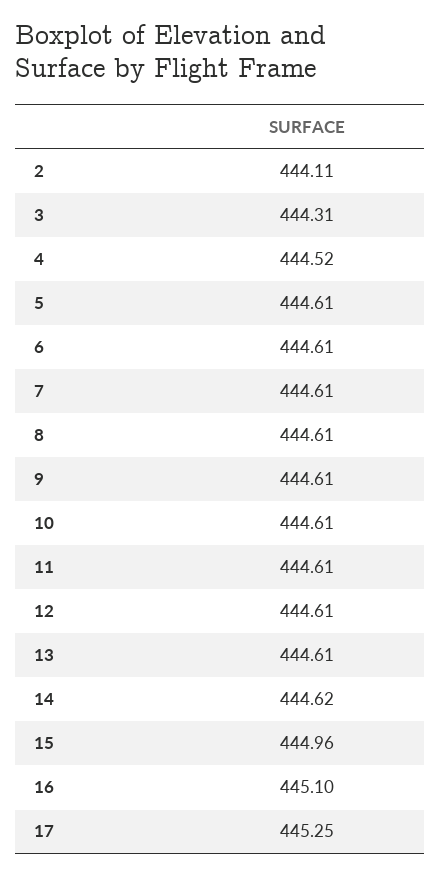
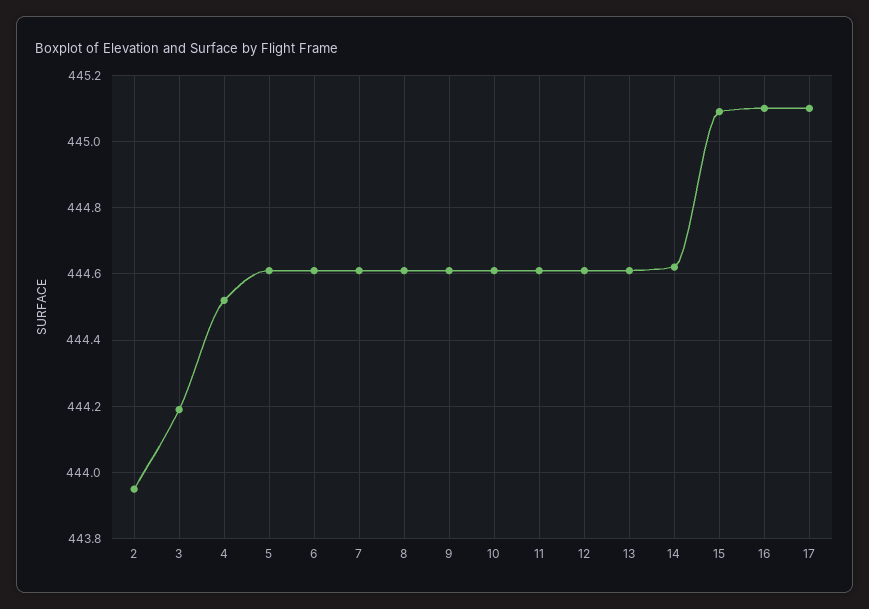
2: 444.11 -> 443.95
3: 444.31 -> 444.2
15: 444.96 -> 445.1
17: 445.25 -> 445.1

